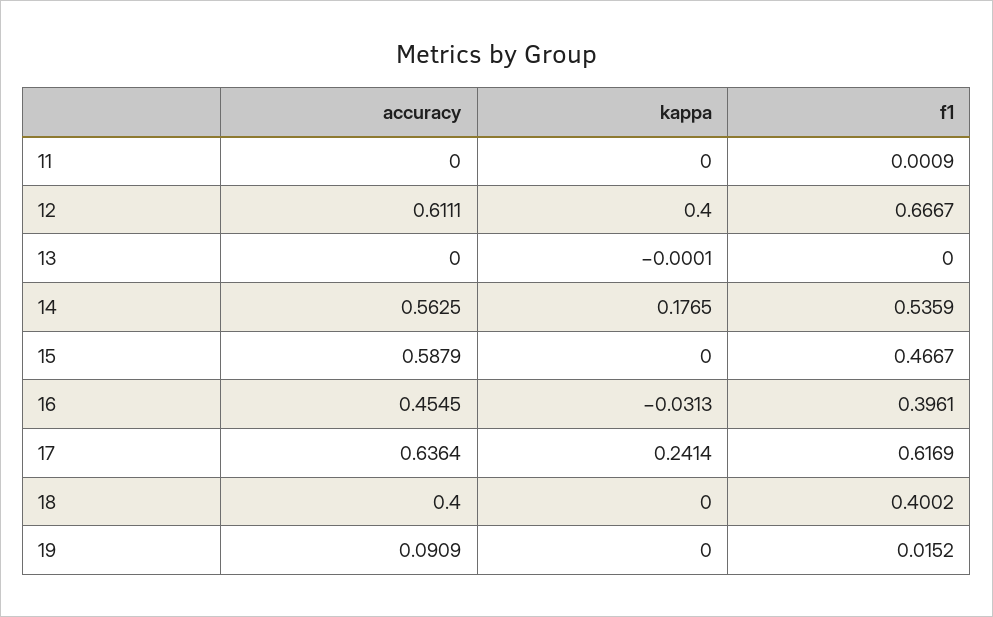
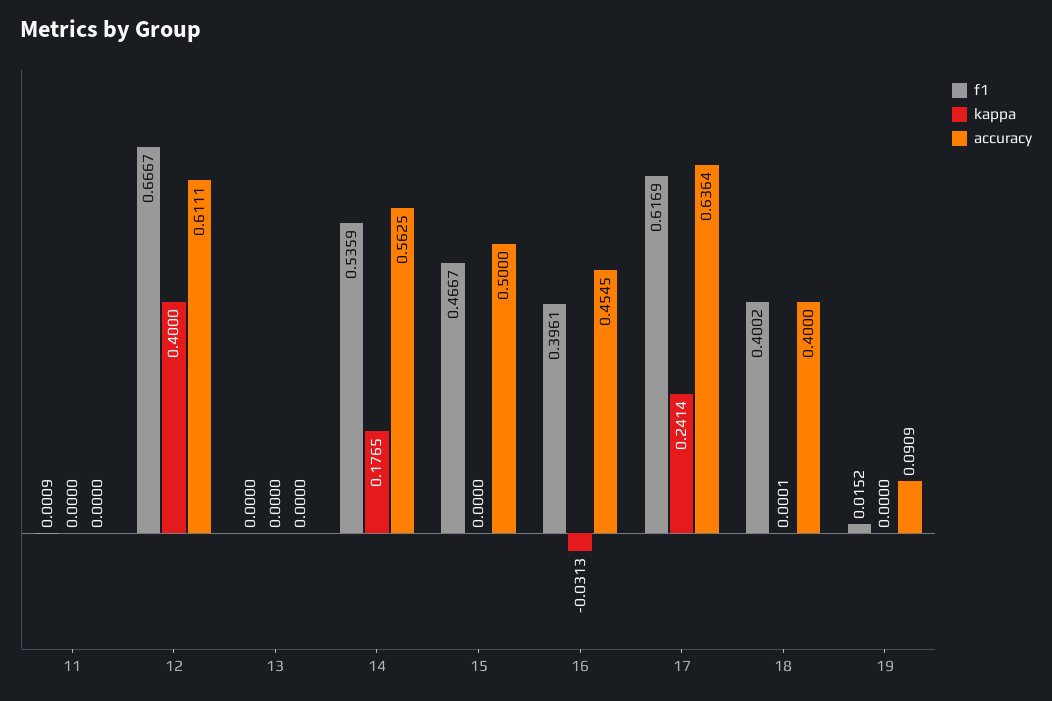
kappa, 13: -0.0001 -> 0
accuracy, 15: 0.5879 -> 0.5
kappa, 18: 0 -> 0.0001

